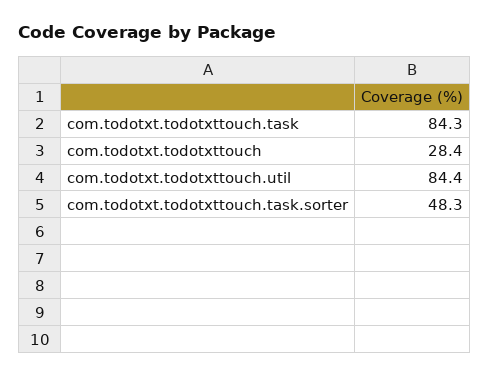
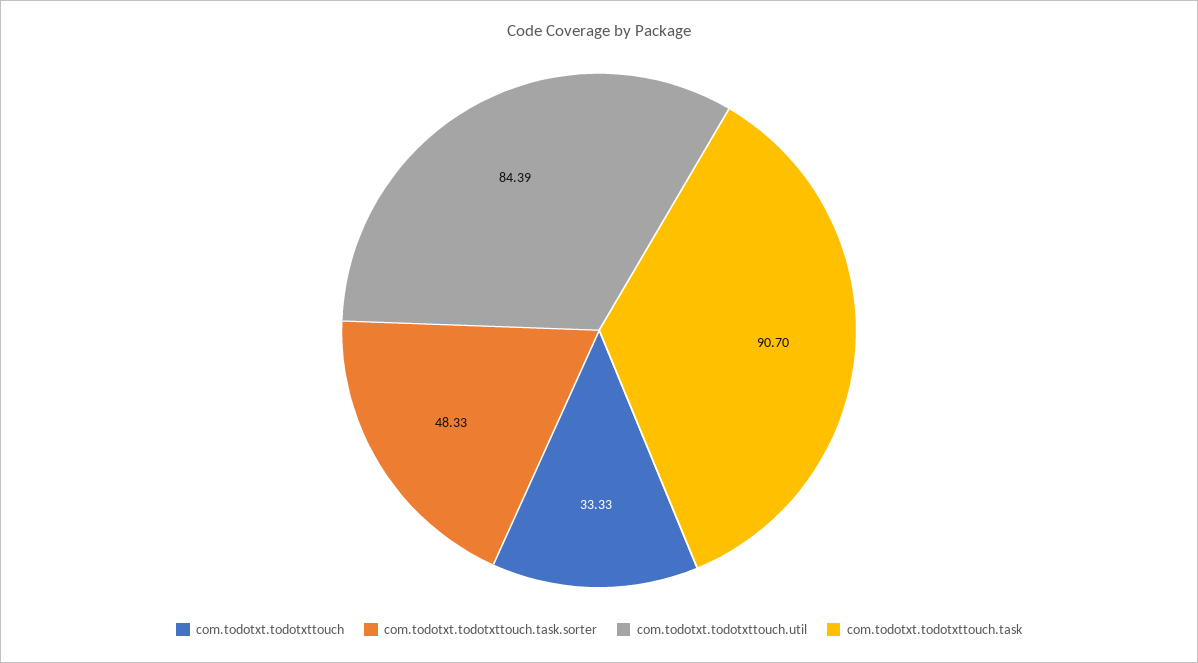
com.todotxt.todotxttouch.task: 84.3 -> 90.7
com.todotxt.todotxttouch: 28.4 -> 33.33

